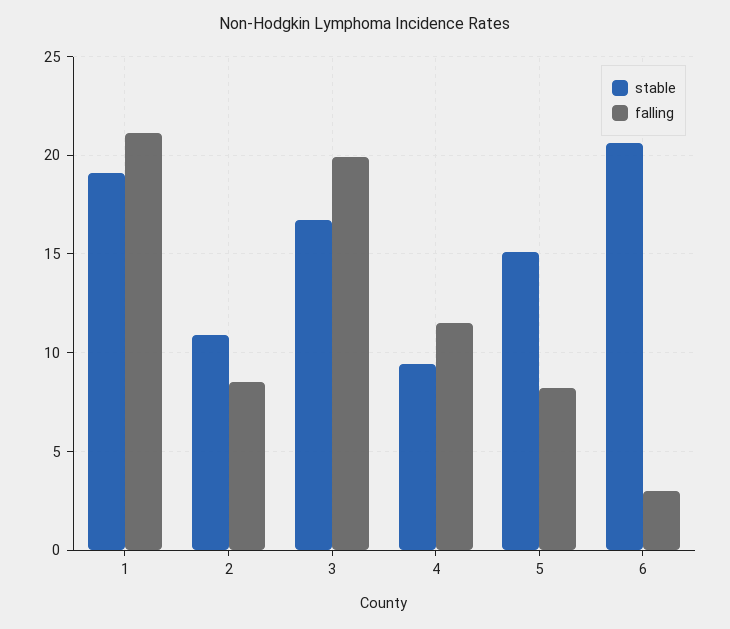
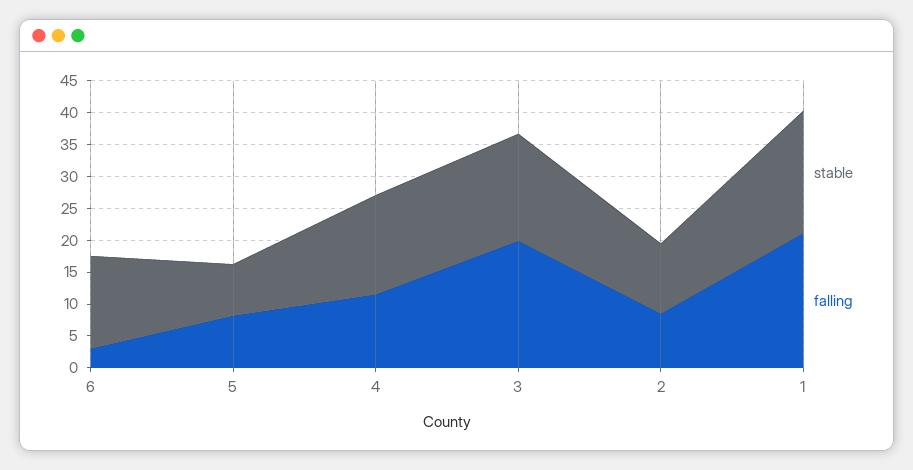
stable, 4: 9.5 -> 15
stable, 5: 15 -> 7.5
stable, 6: 20.5 -> 15

